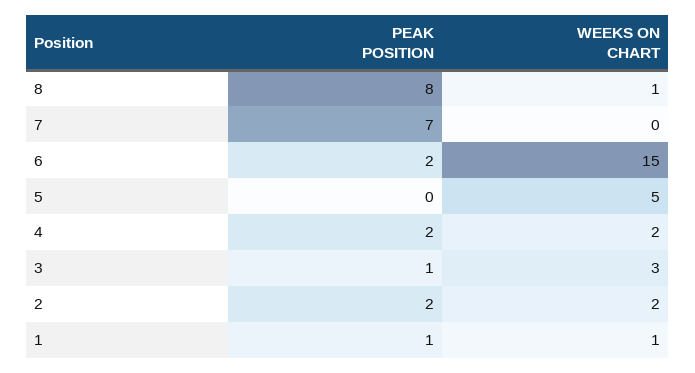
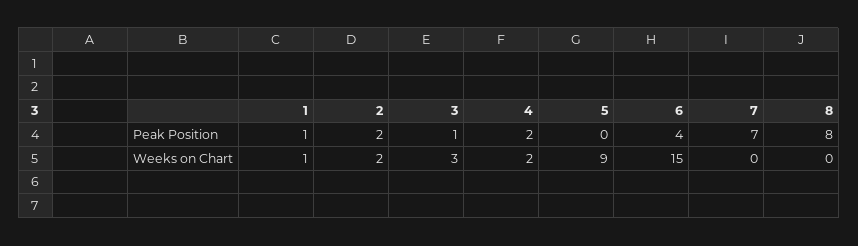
WEEKS ON CHART, 8: 1 -> 0
PEAK POSITION, 6: 2 -> 4
WEEKS ON CHART, 5: 5 -> 9

